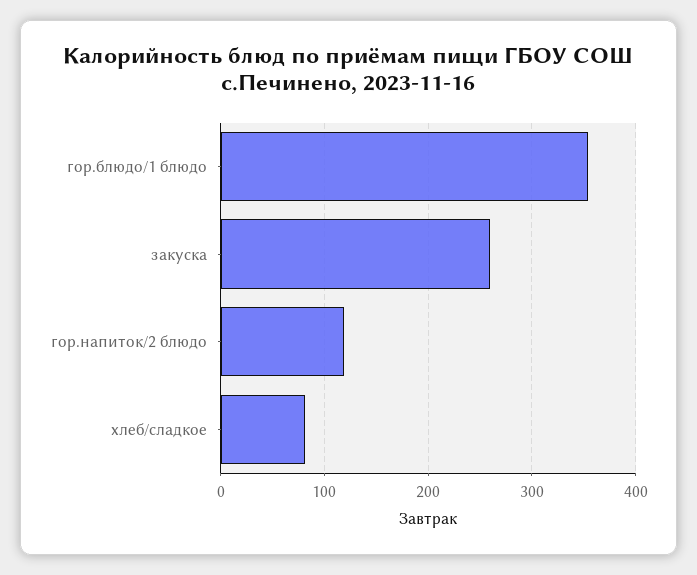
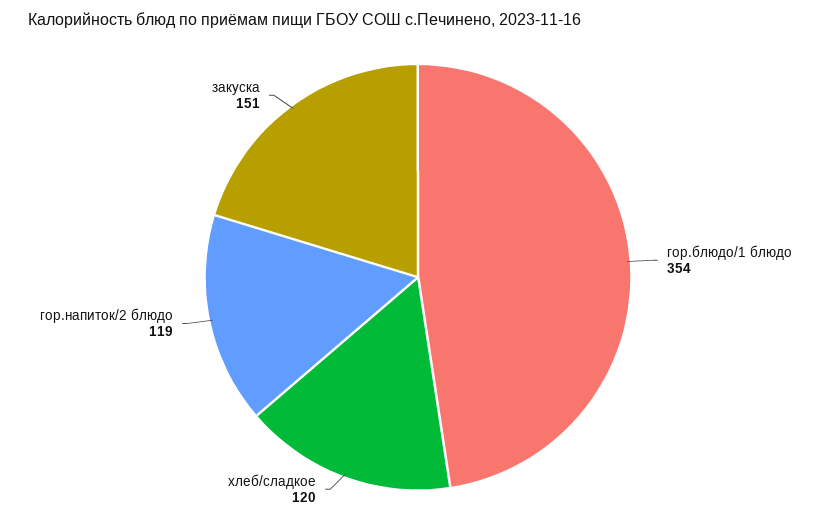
закуска: 260 -> 151
хлеб/сладкое: 80 -> 120

